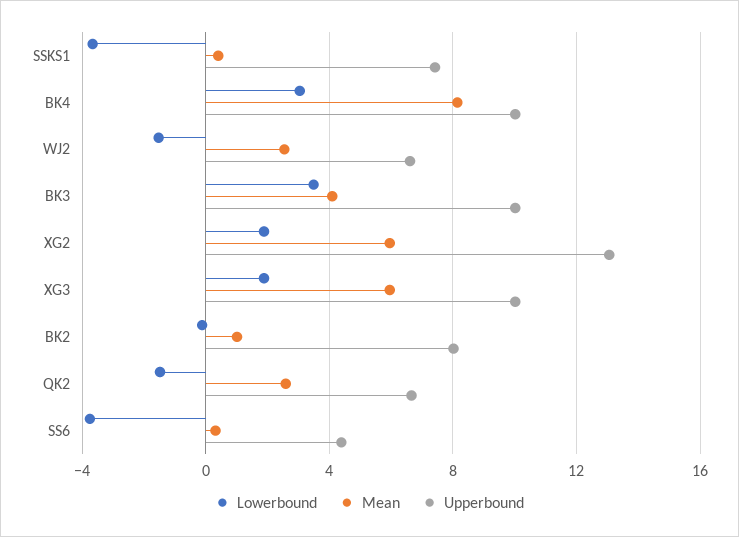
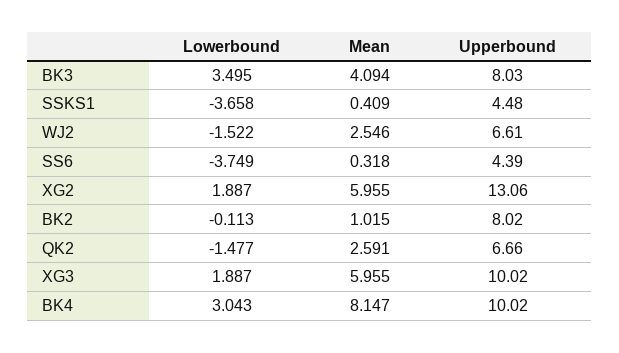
Upperbound, SSKS1: 7.5 -> 4.48
Upperbound, BK3: 10 -> 8.03

